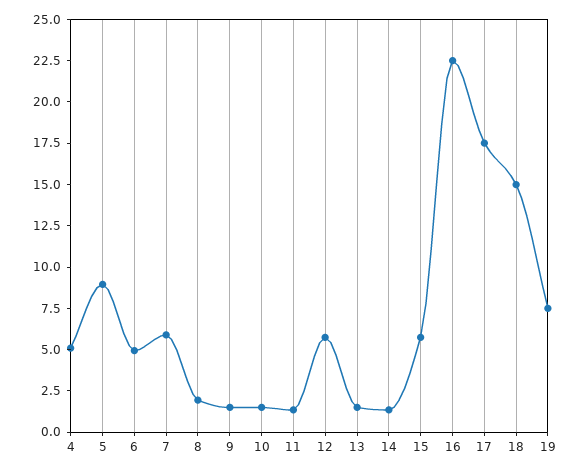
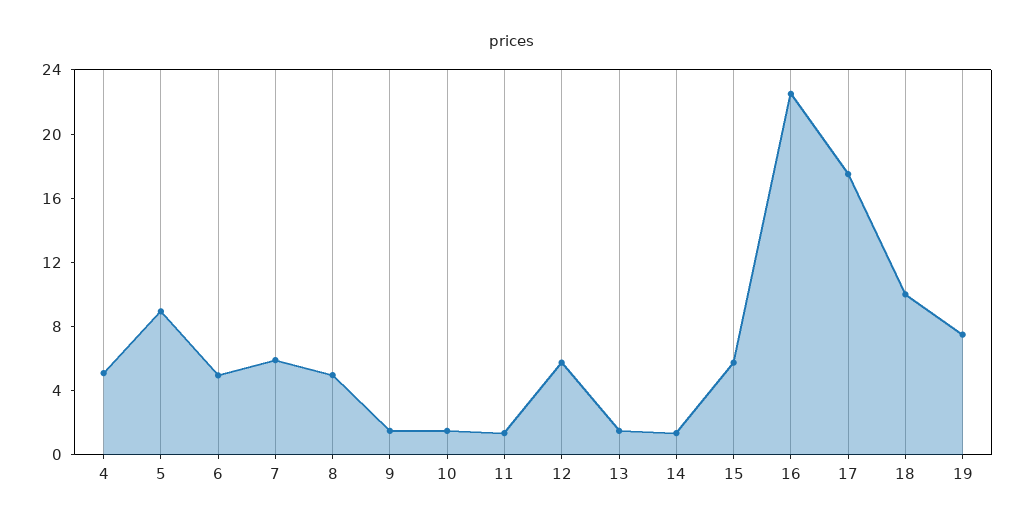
8: 2 -> 5
18: 15 -> 10

